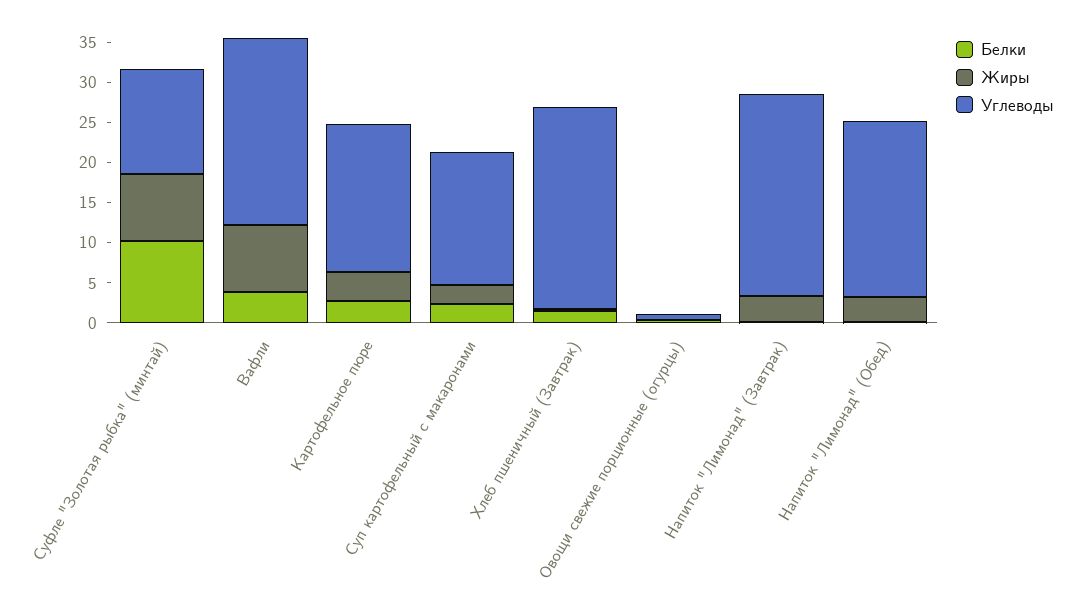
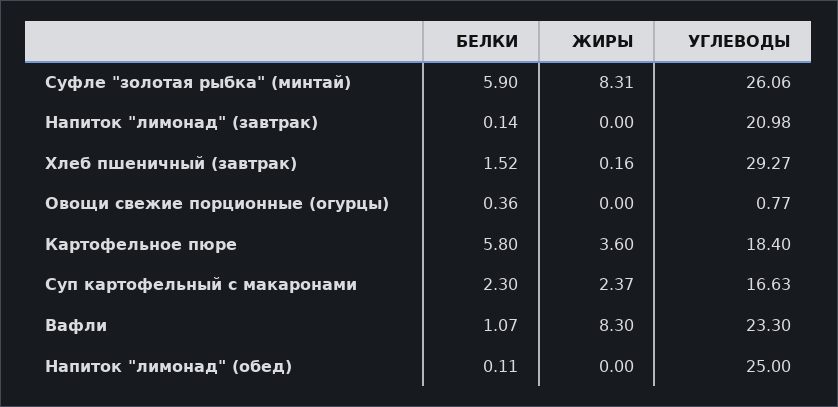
Белки, Суфле "Золотая рыбка" (минтай): 10 -> 5.9
Углеводы, Суфле "Золотая рыбка" (минтай): 13 -> 26.06
Белки, Вафли: 4 -> 1.07
Белки, Картофельное пюре: 3 -> 5.8
Углеводы, Хлеб пшеничный (Завтрак): 25 -> 29.27
Жиры, Напиток "Лимонад" (Завтрак): 3 -> 0
Углеводы, Напиток "Лимонад" (Завтрак): 25 -> 20.98
Жиры, Напиток "Лимонад" (Обед): 3 -> 0
Углеводы, Напиток "Лимонад" (Обед): 22 -> 25

